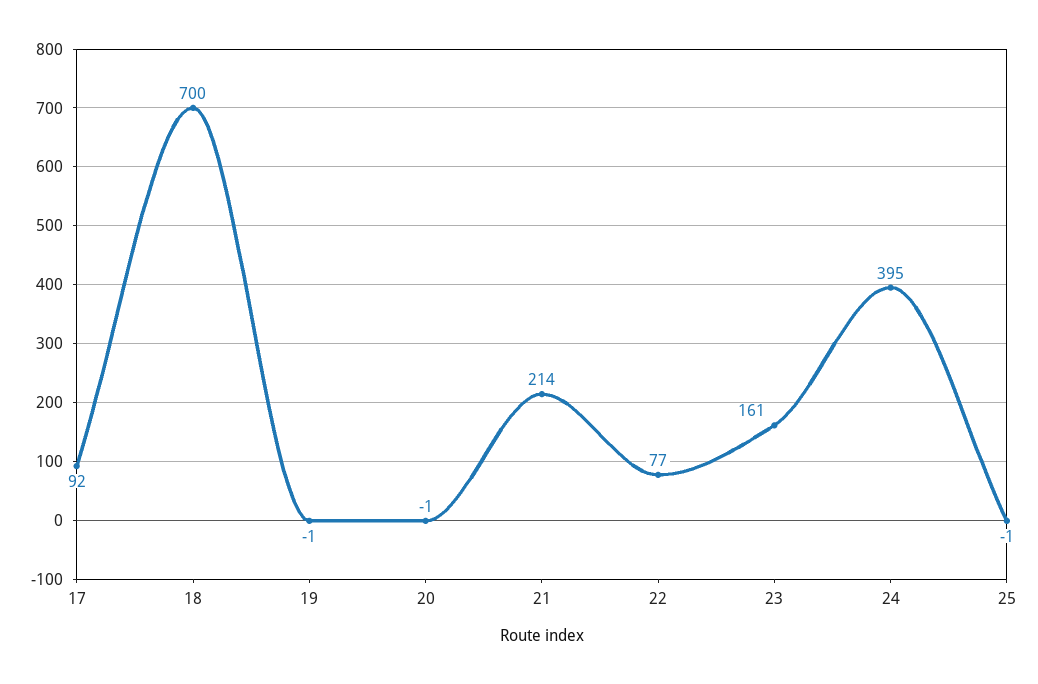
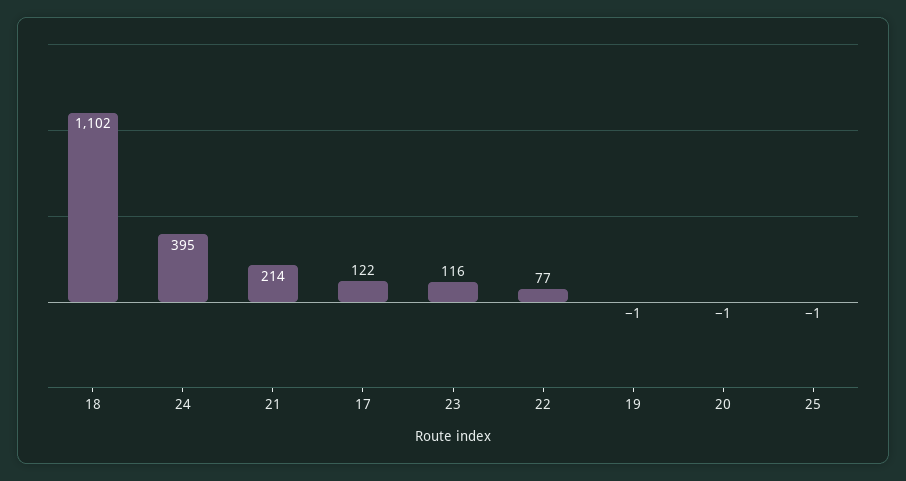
17: 92 -> 122
18: 700 -> 1102
23: 161 -> 116

